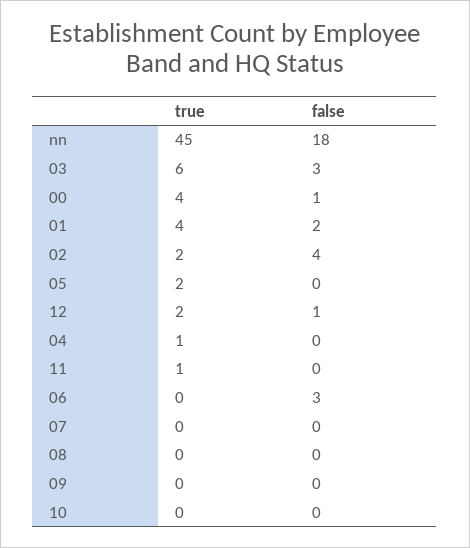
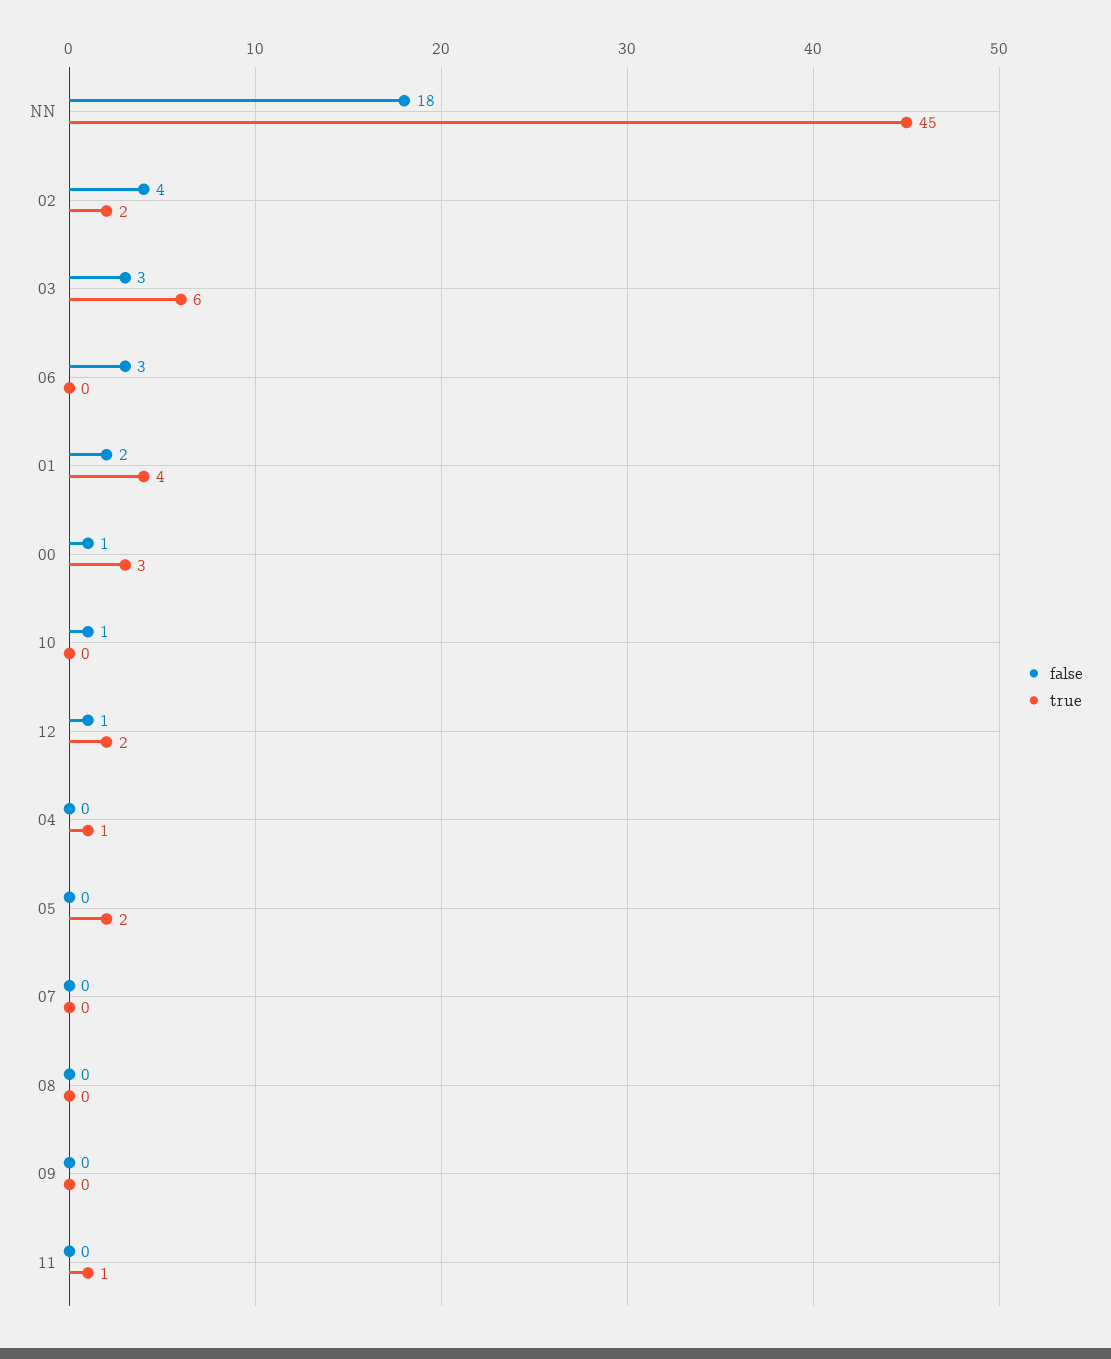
true, 00: 4 -> 3
false, 10: 0 -> 1

